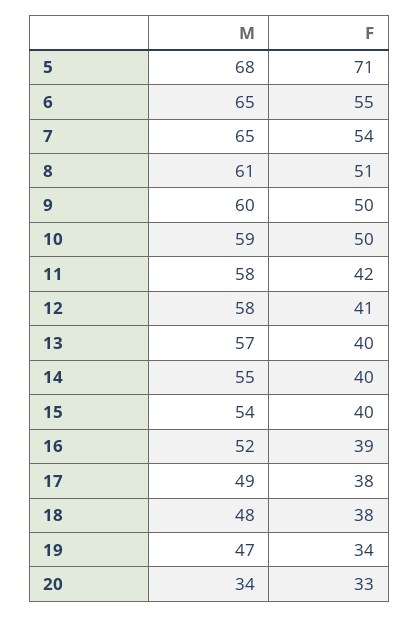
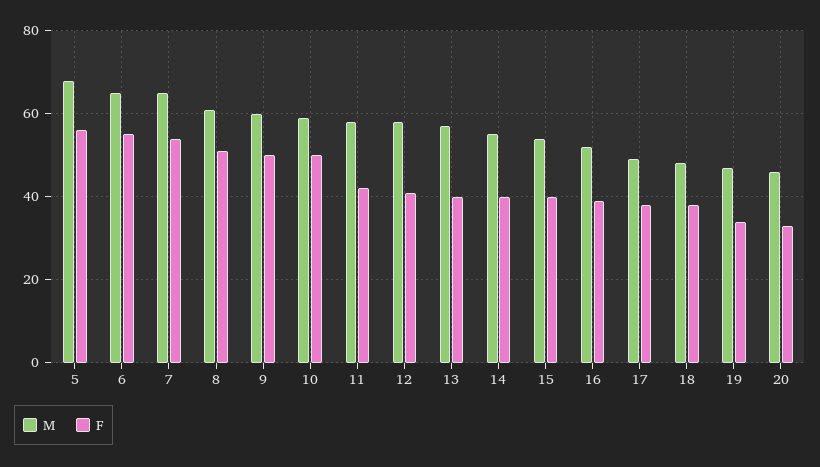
F, 5: 71 -> 55
M, 20: 34 -> 45

